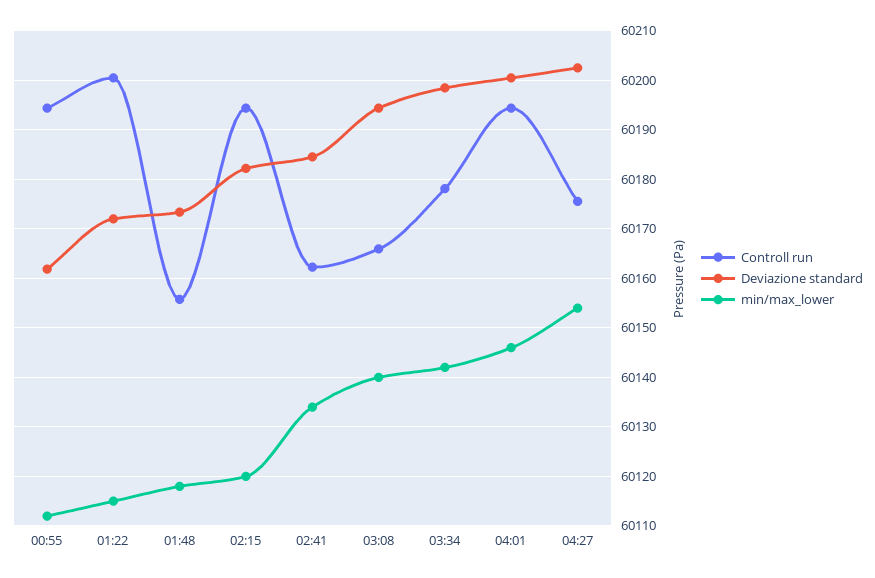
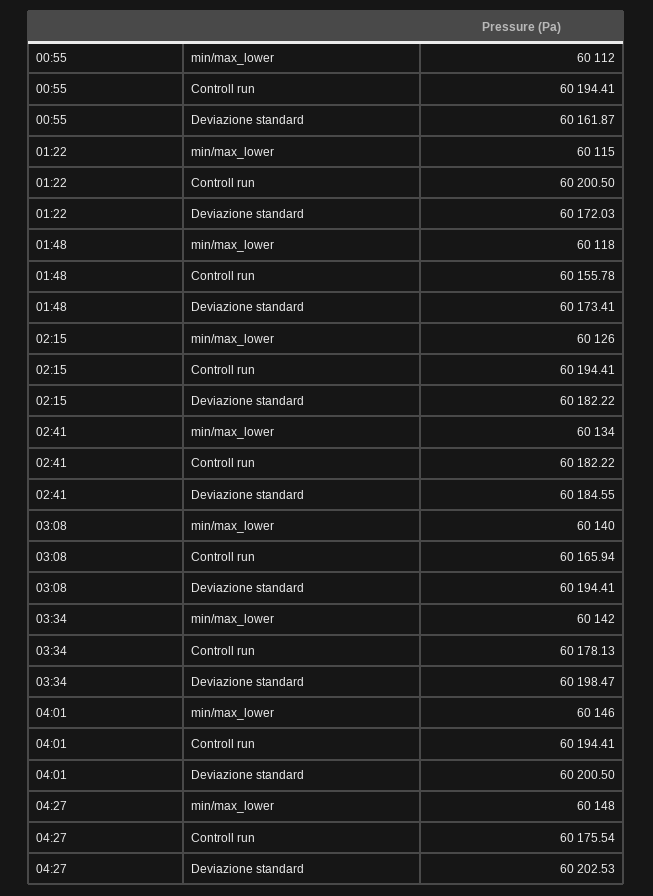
min/max_lower, 02:15: 60120 -> 60126
Controll run, 02:41: 60162 -> 60182.22
min/max_lower, 04:27: 60154 -> 60148

